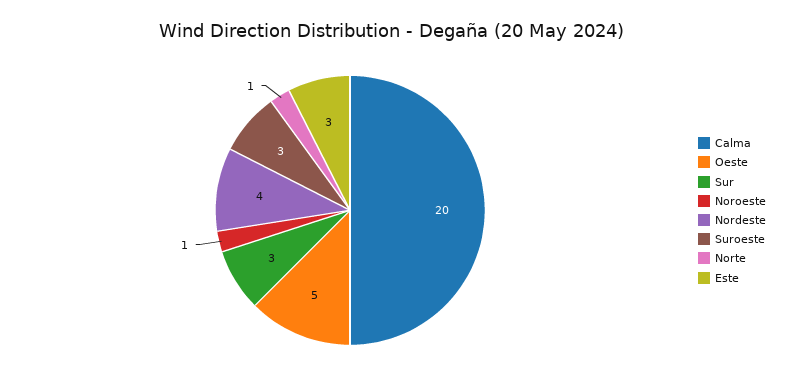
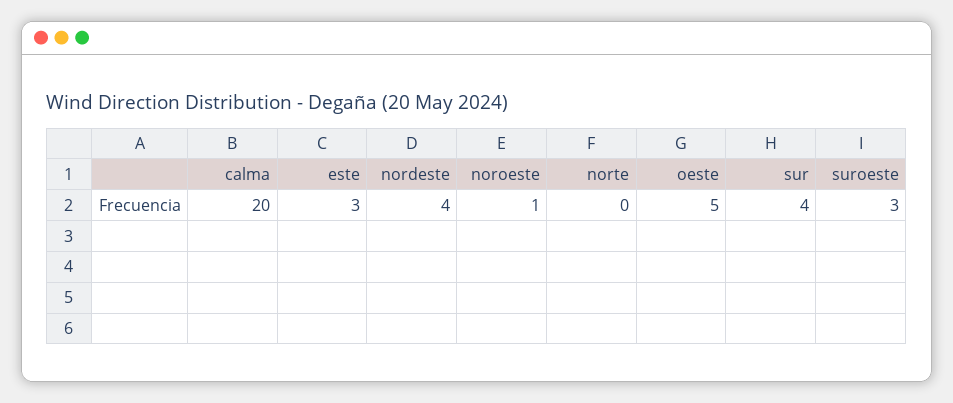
Sur: 3 -> 4
Norte: 1 -> 0

